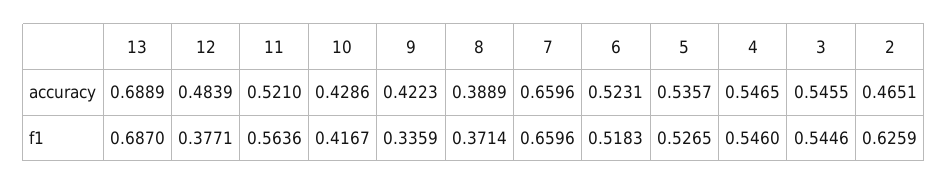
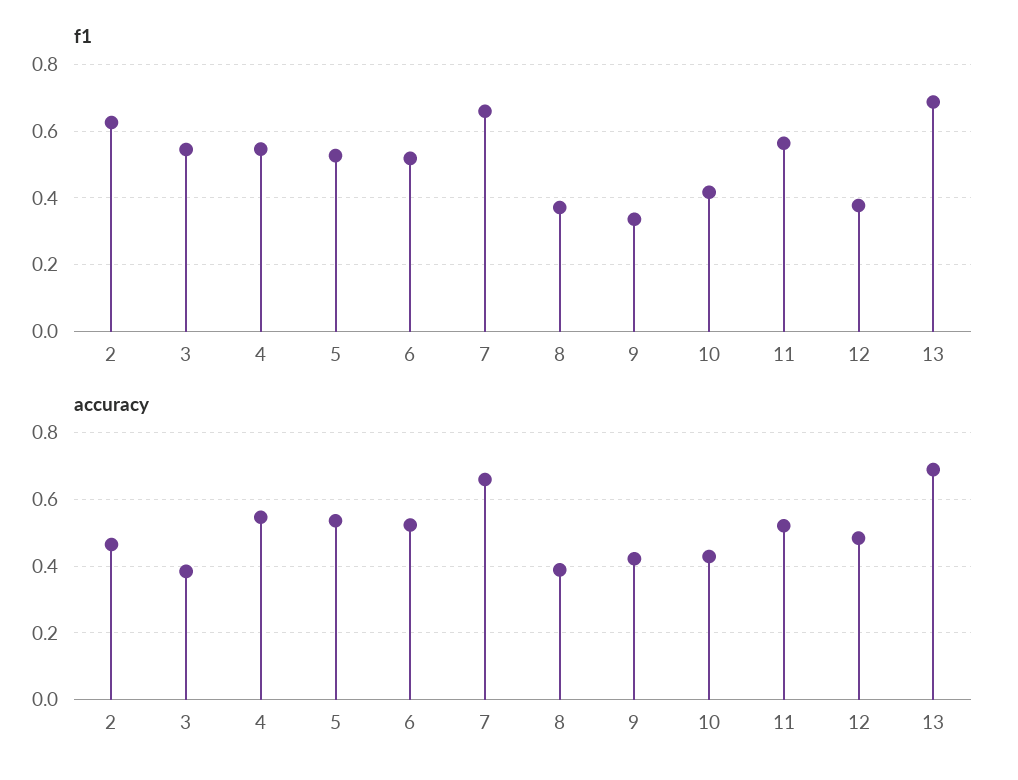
accuracy, 3: 0.5455 -> 0.38

